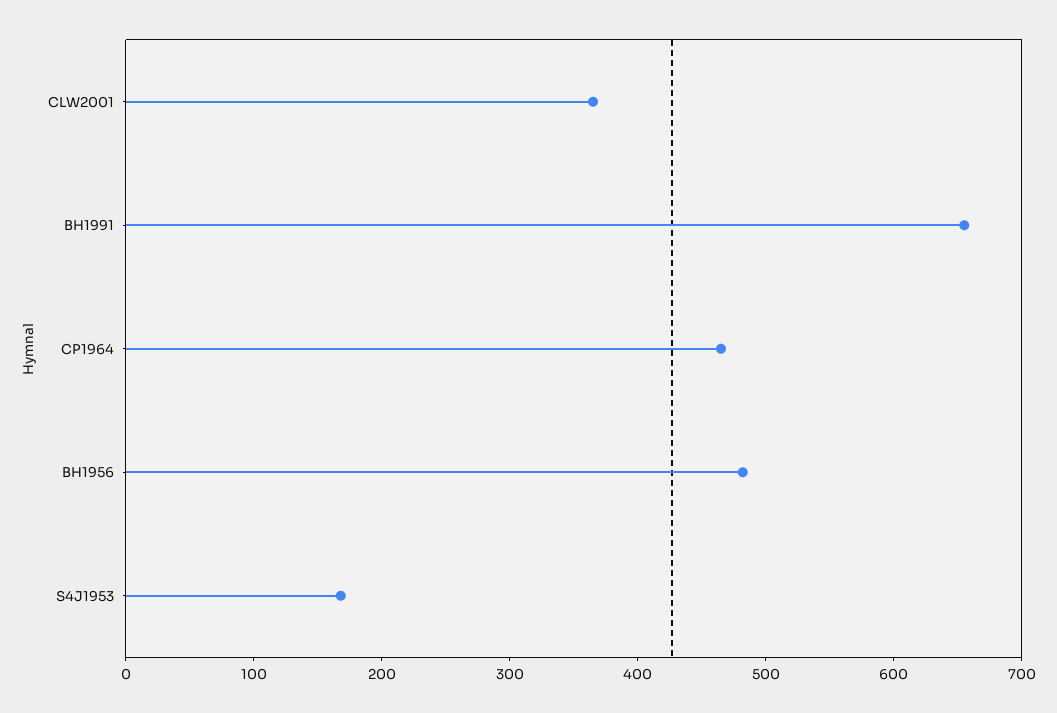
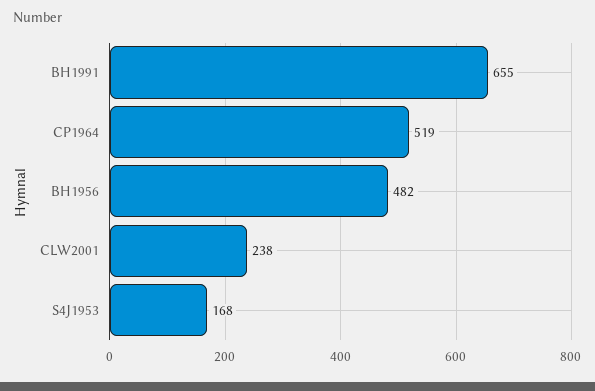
CLW2001: 360 -> 238
CP1964: 460 -> 519

